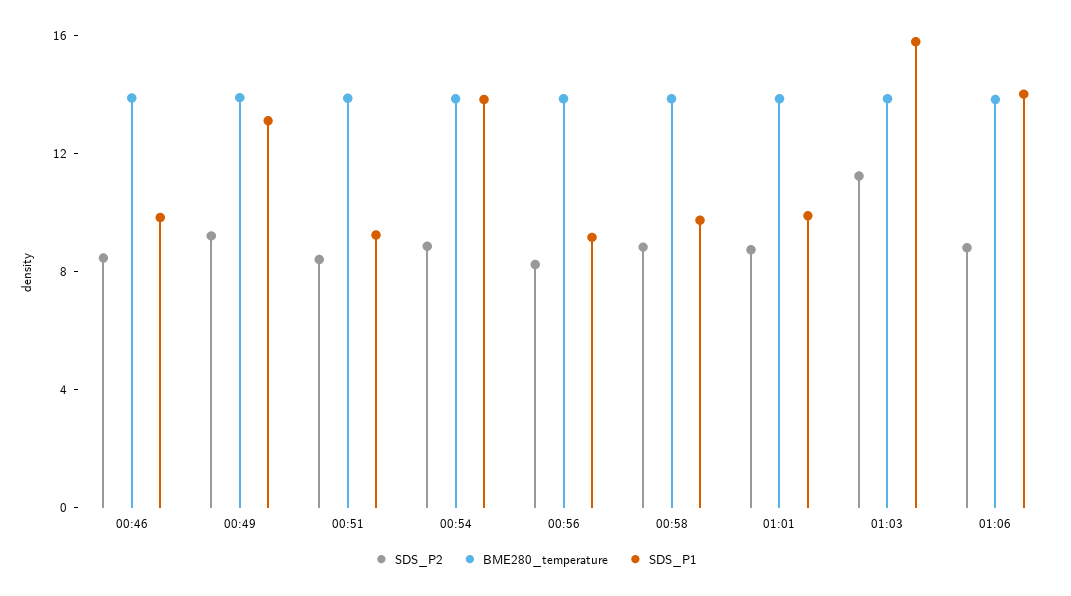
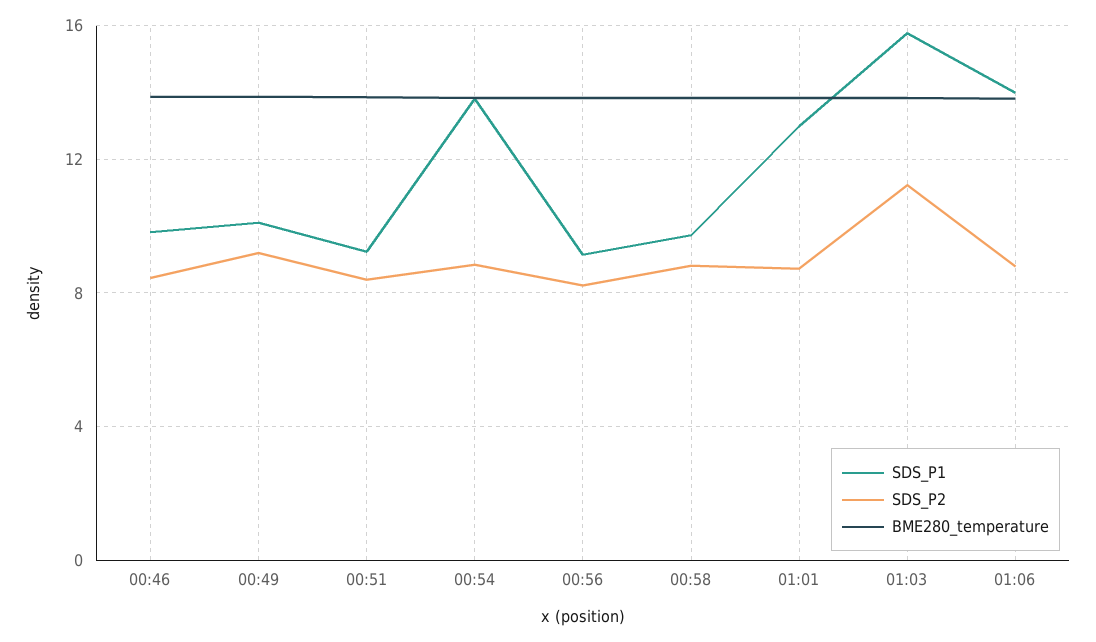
SDS_P1, 00:49: 13 -> 10
SDS_P1, 01:01: 10 -> 13

